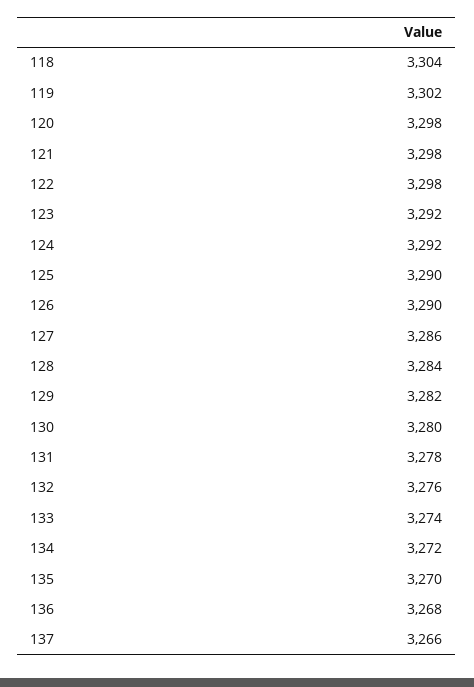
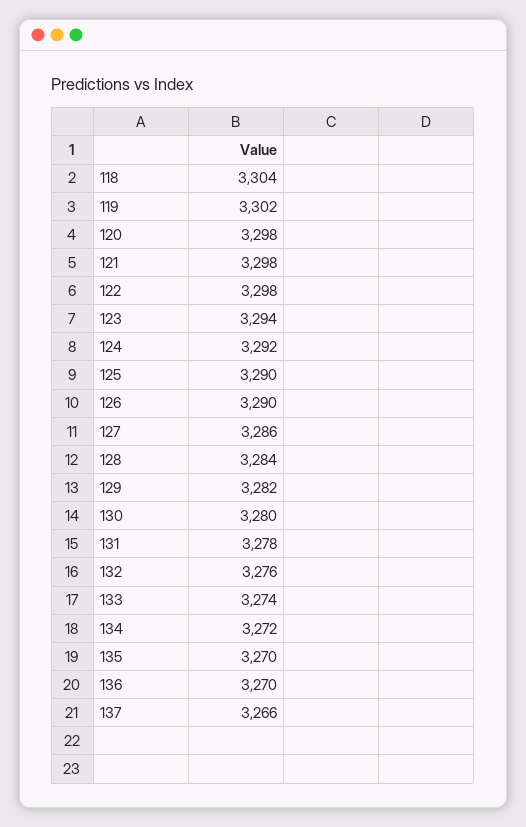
123: 3292 -> 3294
136: 3268 -> 3270

